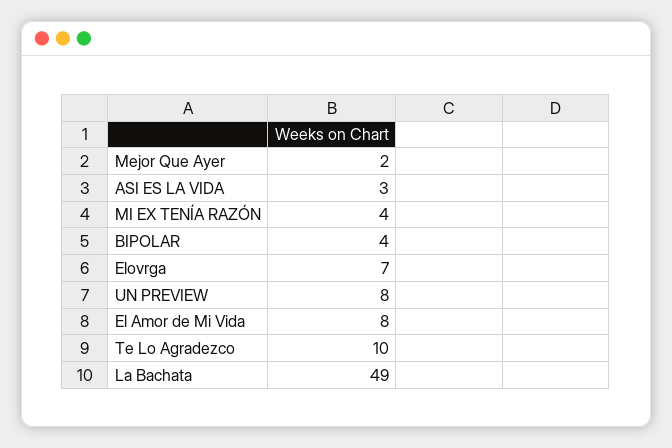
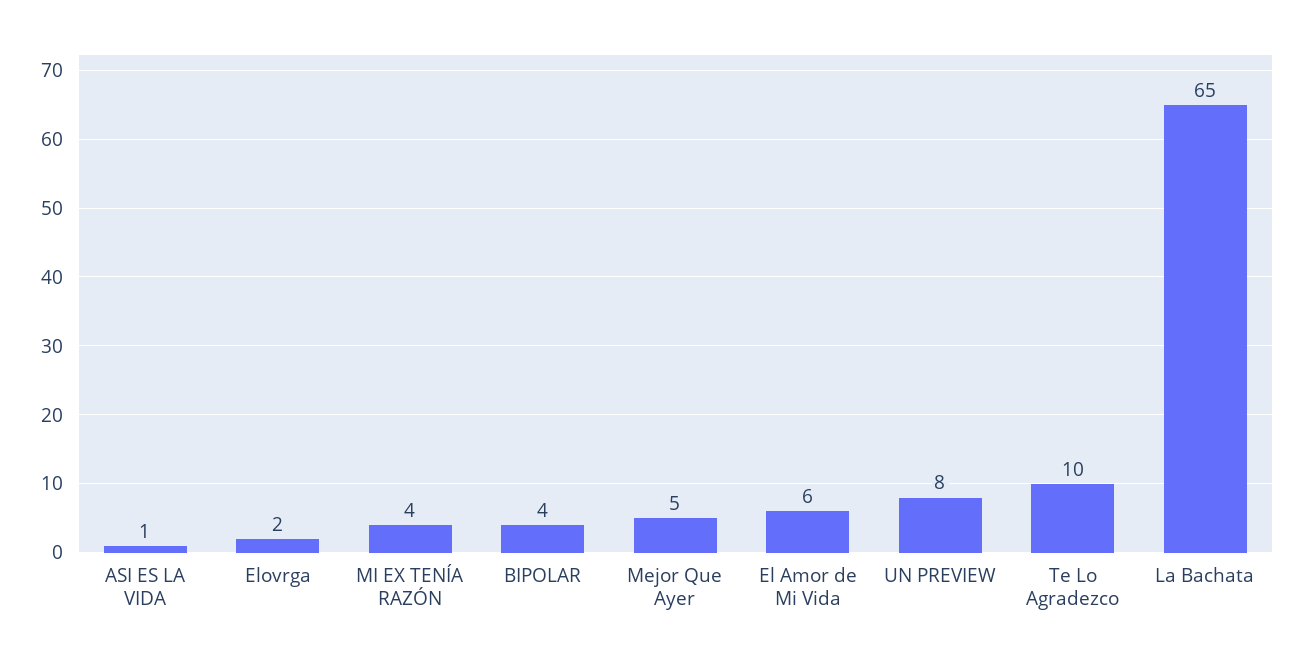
Mejor Que Ayer: 2 -> 5
ASI ES LA VIDA: 3 -> 1
Elovrga: 7 -> 2
El Amor de Mi Vida: 8 -> 6
La Bachata: 49 -> 65

